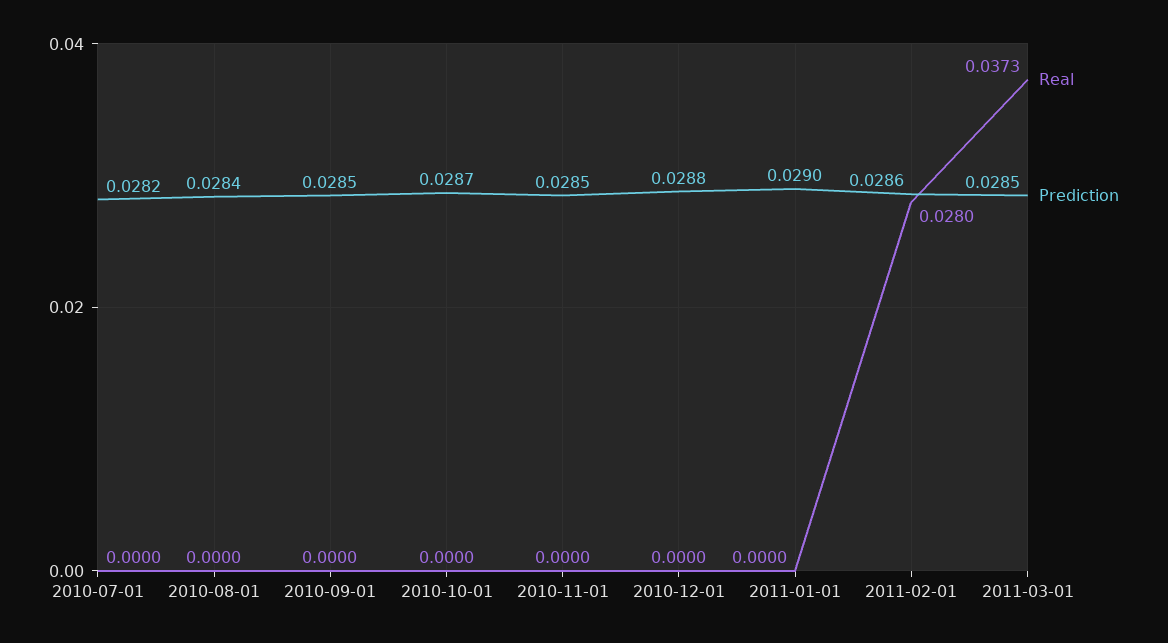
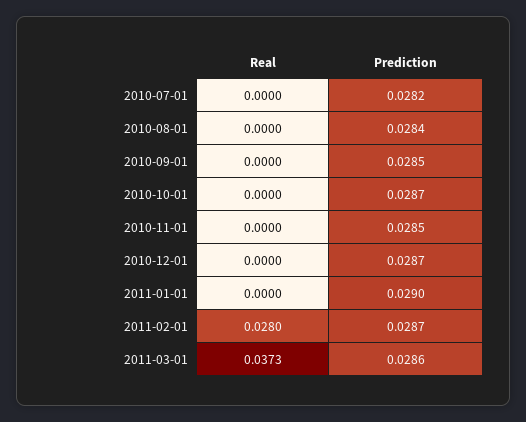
Prediction, 2010-12-01: 0.0288 -> 0.0287
Prediction, 2011-02-01: 0.0286 -> 0.0287
Prediction, 2011-03-01: 0.0285 -> 0.0286

